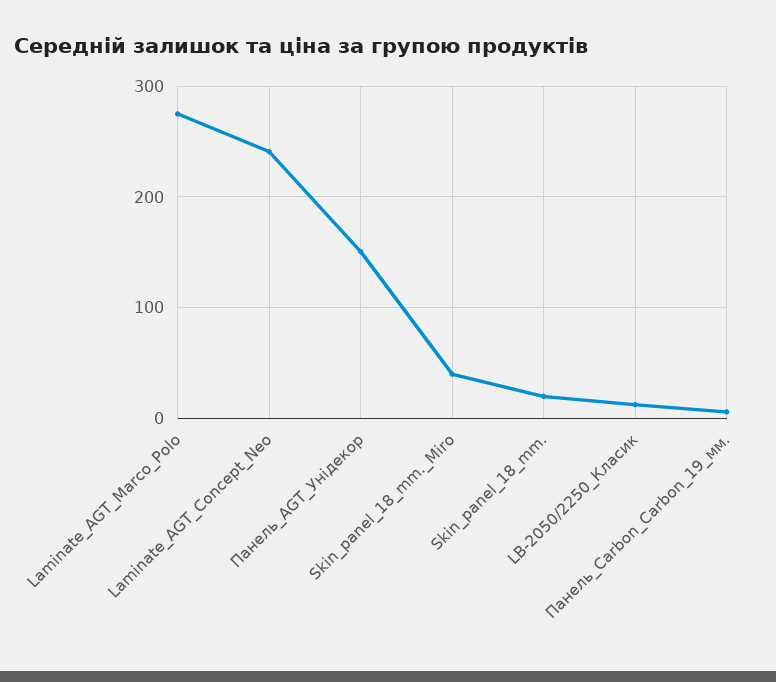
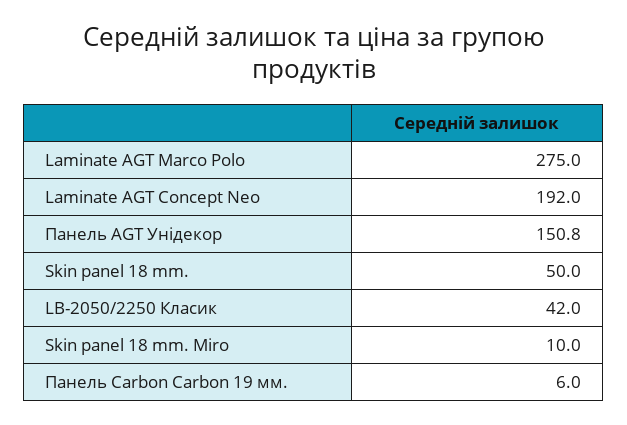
Laminate_AGT_Concept_Neo: 240 -> 192
Skin_panel_18_mm._Miro: 40 -> 10
Skin_panel_18_mm.: 20 -> 50
LB-2050/2250_Класик: 10 -> 42

